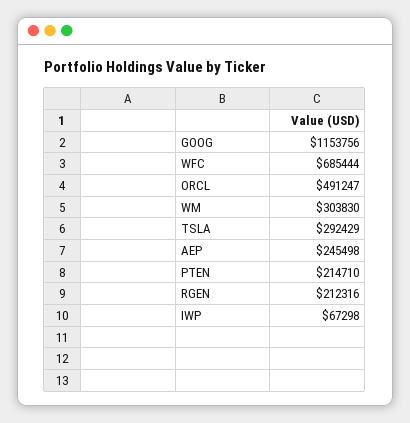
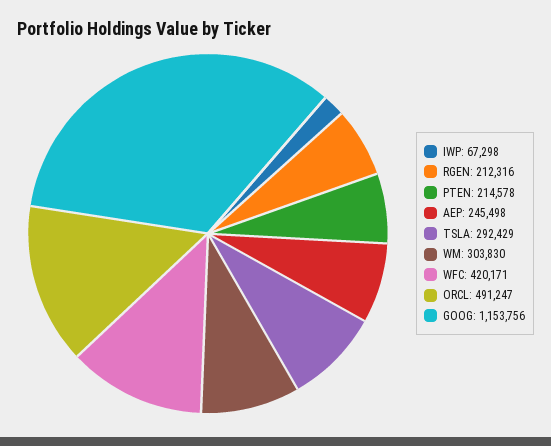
WFC: 685444 -> 420171
PTEN: 214710 -> 214578

